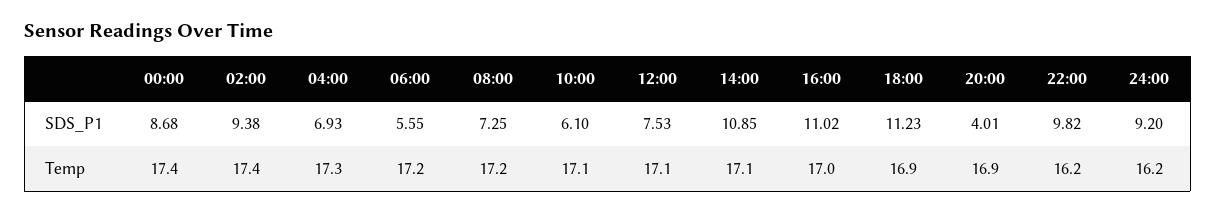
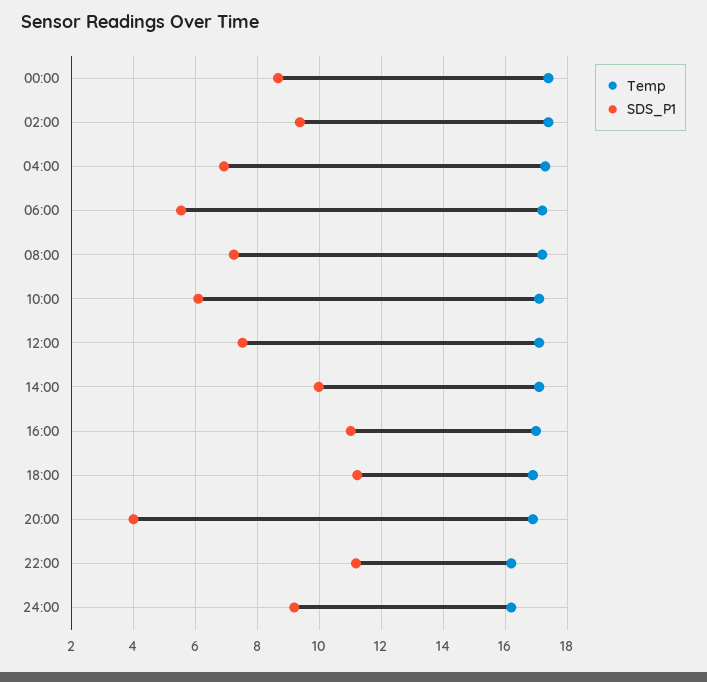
SDS_P1, 14:00: 10.85 -> 10
SDS_P1, 22:00: 9.82 -> 11.2

